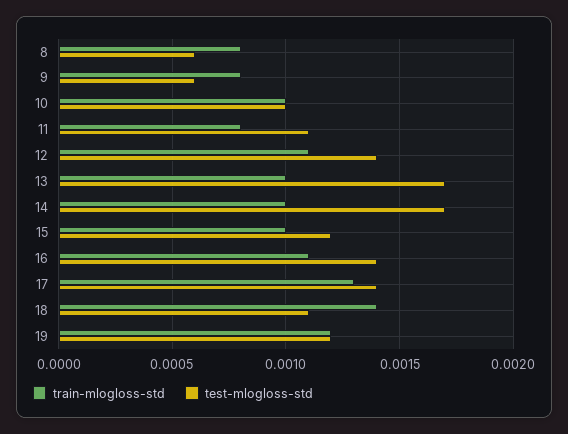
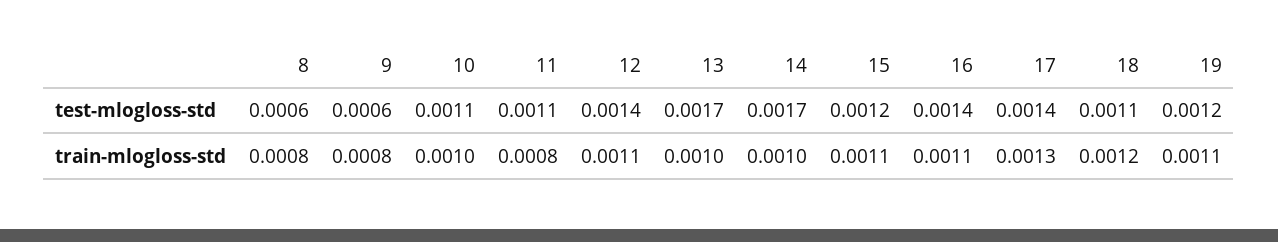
test-mlogloss-std, 10: 0.001 -> 0.0011
train-mlogloss-std, 15: 0.001 -> 0.0011
train-mlogloss-std, 18: 0.0014 -> 0.0012
train-mlogloss-std, 19: 0.0012 -> 0.0011

